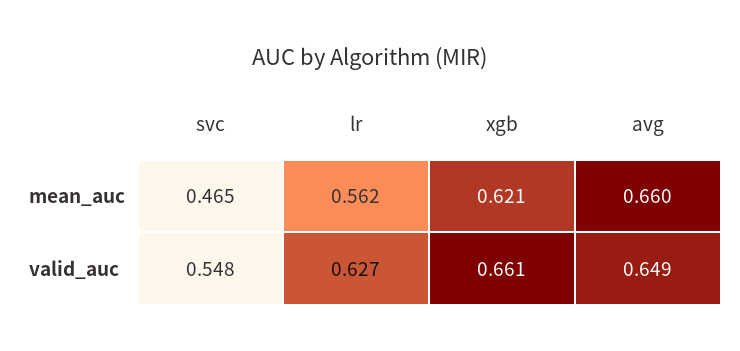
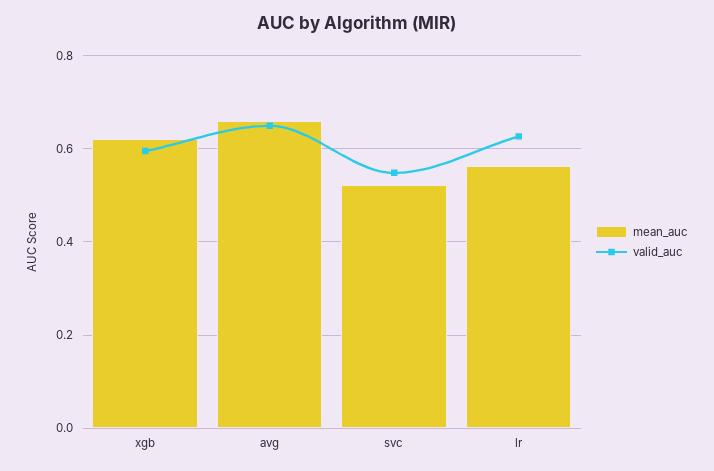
mean_auc, svc: 0.465 -> 0.52
valid_auc, xgb: 0.661 -> 0.6

